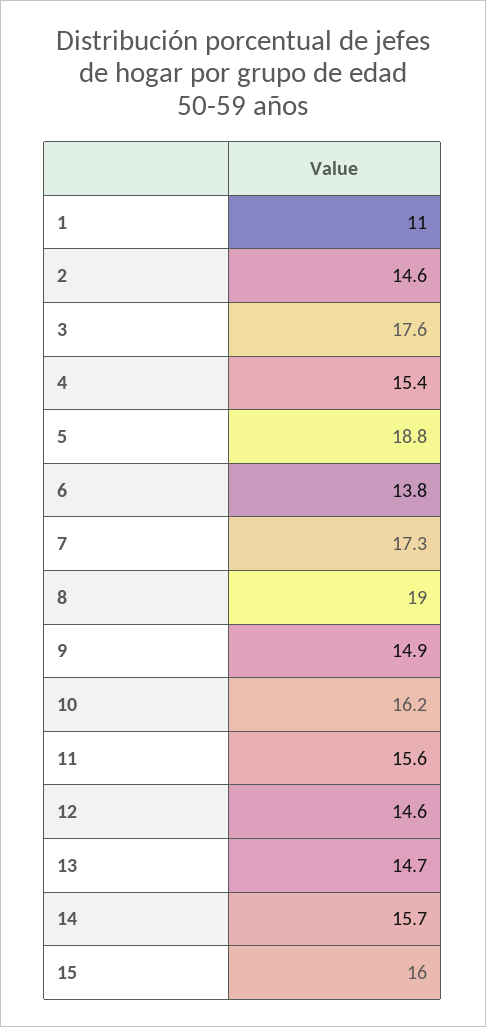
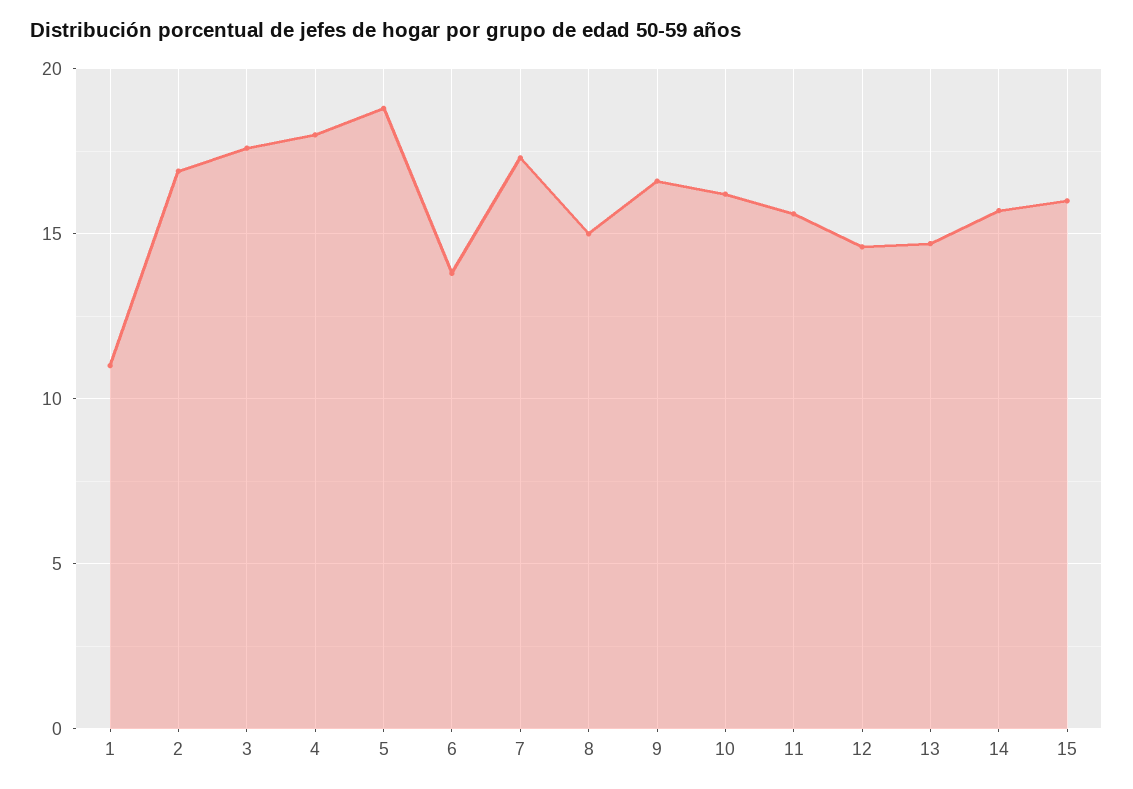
2: 14.6 -> 17
4: 15.4 -> 18
8: 19 -> 15
9: 14.9 -> 16.5

